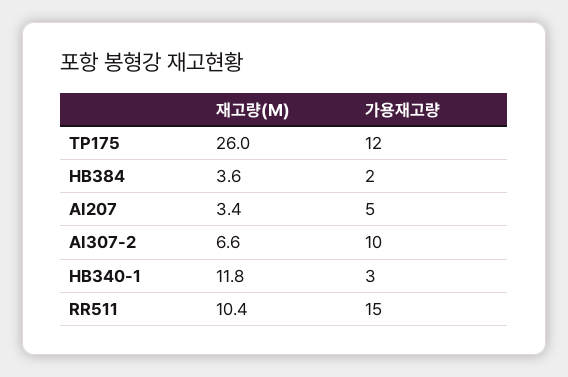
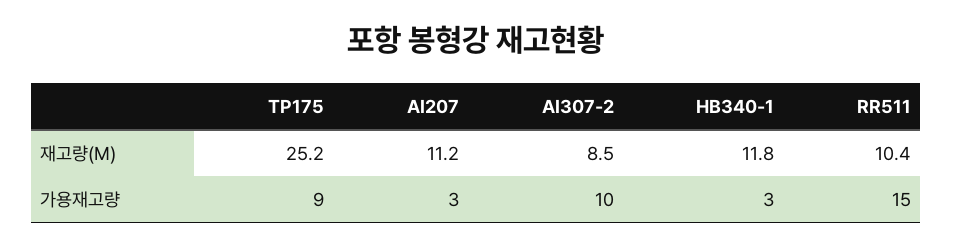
재고량(M), TP175: 26 -> 25.2
가용재고량, TP175: 12 -> 9
재고량(M), HB384: 3.6 -> none
가용재고량, HB384: 2 -> none
재고량(M), AI207: 3.4 -> 11.2
가용재고량, AI207: 5 -> 3
재고량(M), AI307-2: 6.6 -> 8.5

